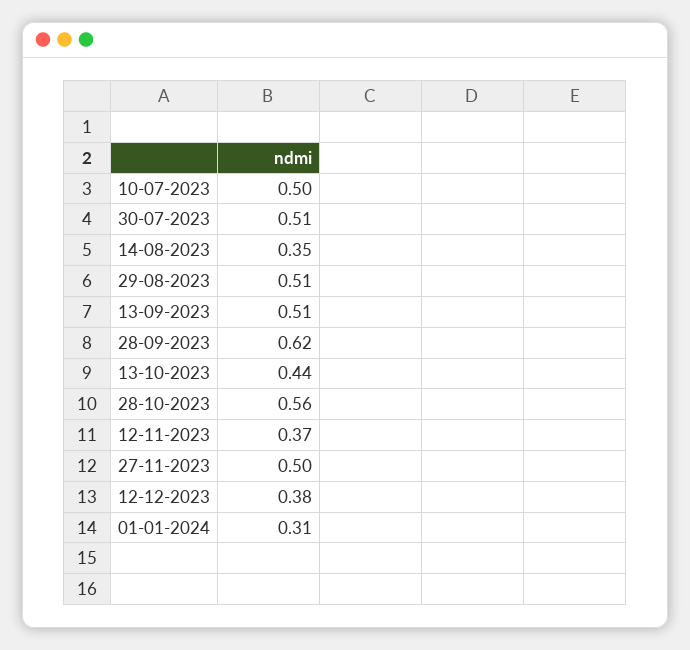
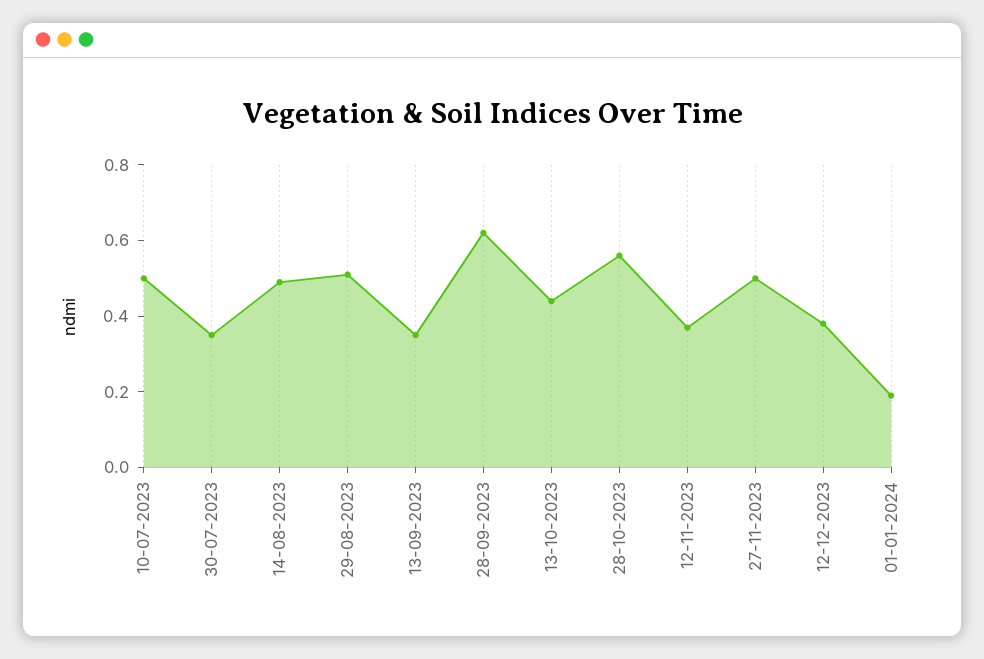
30-07-2023: 0.51 -> 0.35
14-08-2023: 0.35 -> 0.5
13-09-2023: 0.51 -> 0.35
01-01-2024: 0.31 -> 0.2

